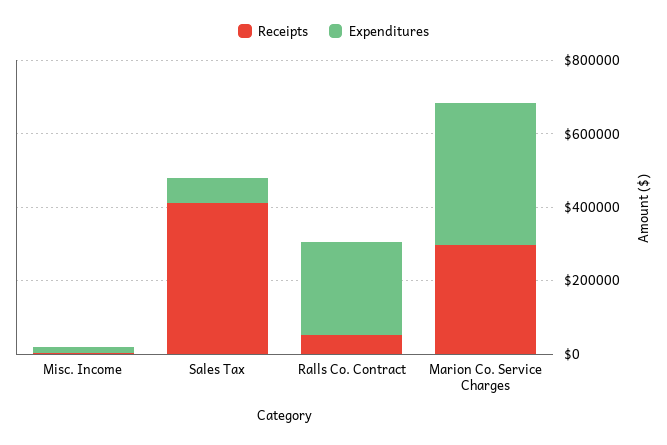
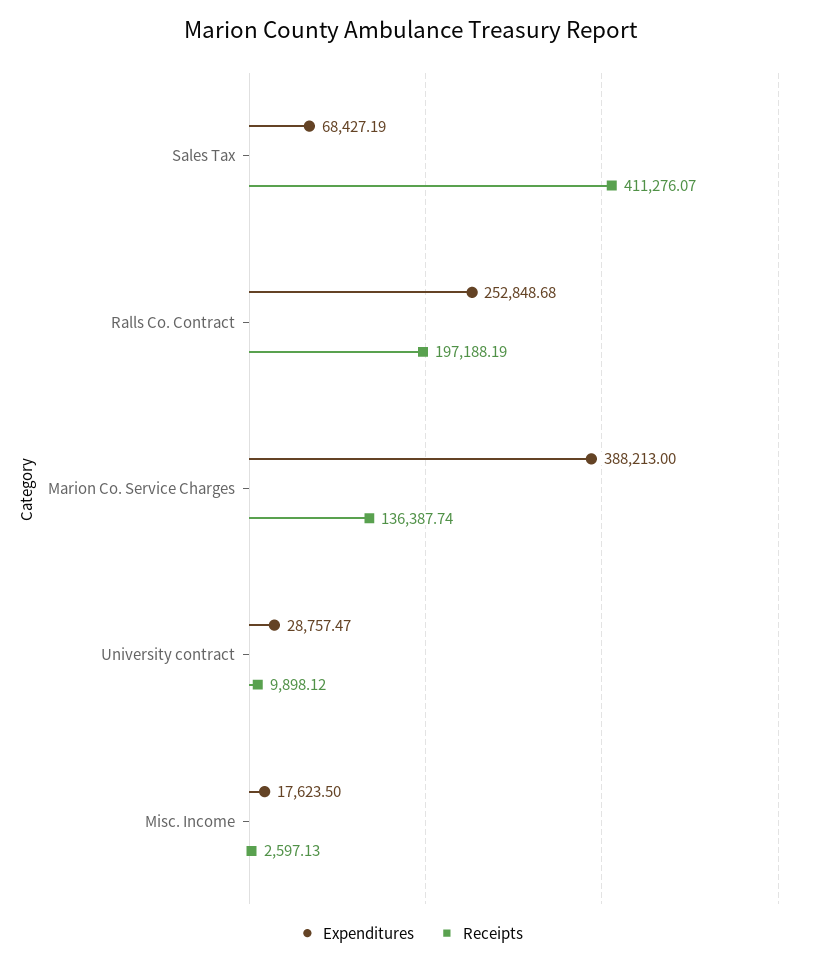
Receipts, Ralls Co. Contract: 50000 -> 197188.19
Receipts, Marion Co. Service Charges: 300000 -> 136387.74
Expenditures, University contract: none -> 28757.47
Receipts, University contract: none -> 9898.12

